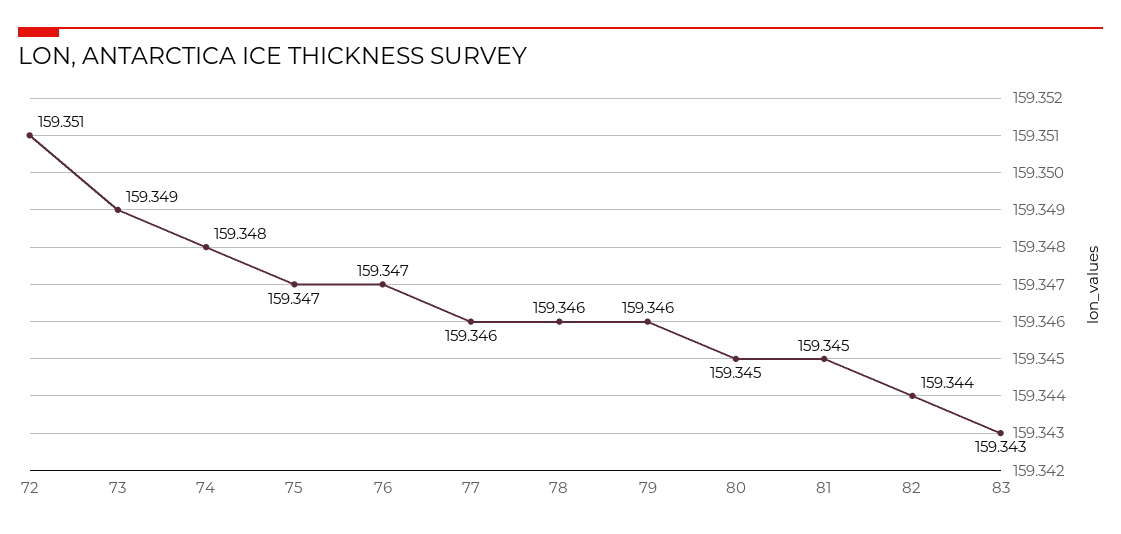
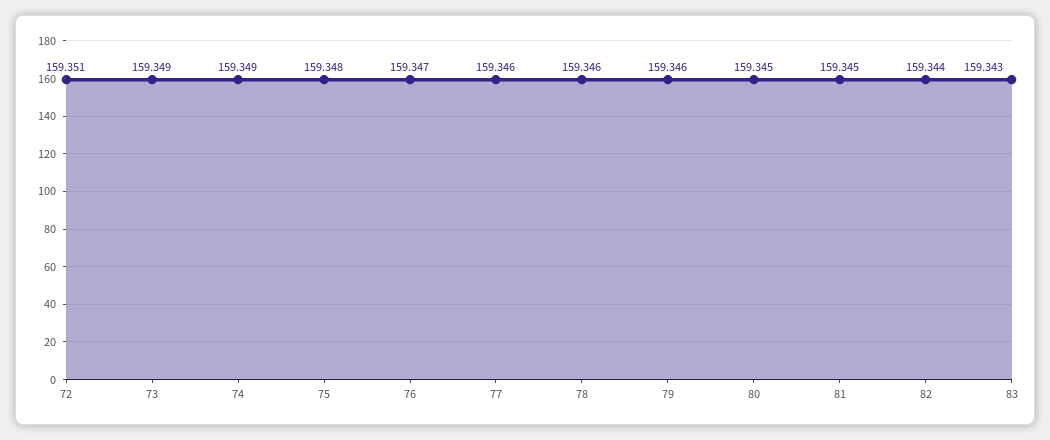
74: 159.348 -> 159.349
75: 159.347 -> 159.348

